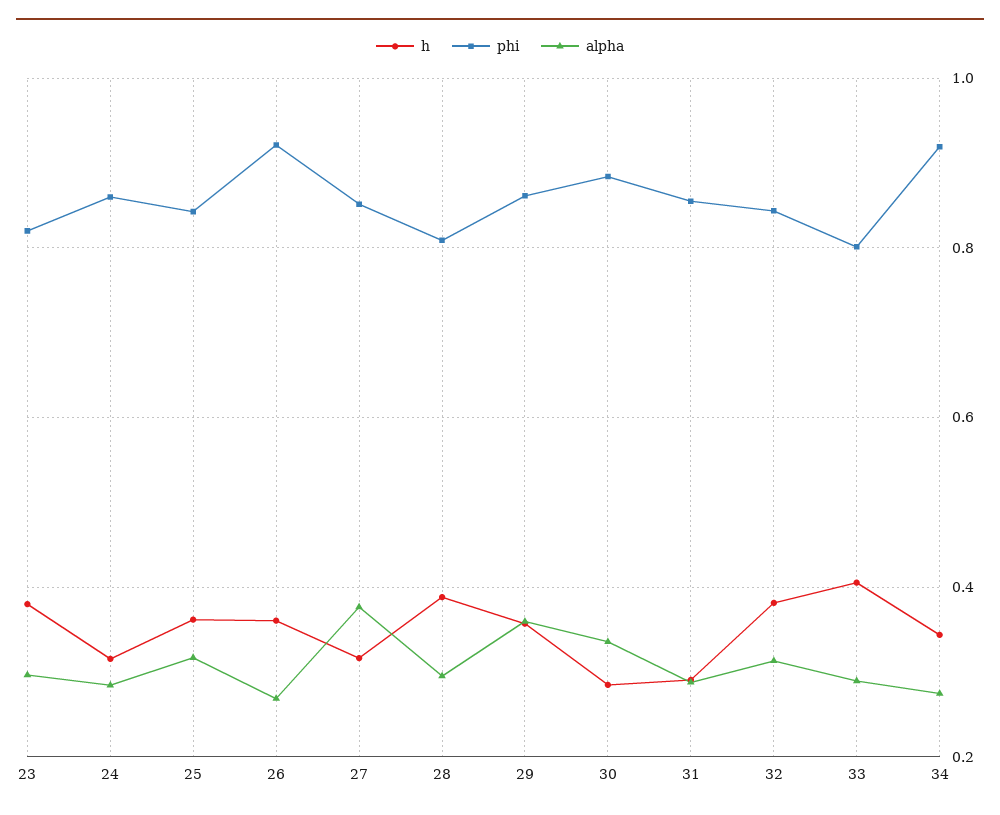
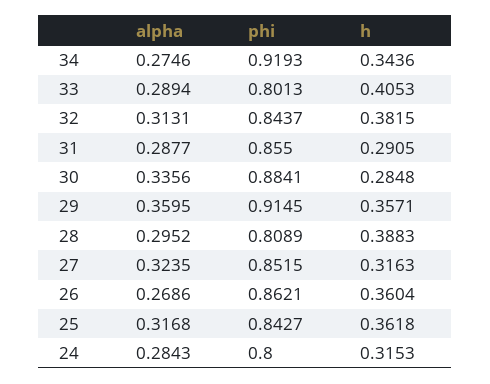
h, 23: 0.38 -> none
phi, 23: 0.82 -> none
alpha, 23: 0.3 -> none
phi, 24: 0.86 -> 0.8
phi, 26: 0.92 -> 0.8621
alpha, 27: 0.38 -> 0.3235
phi, 29: 0.86 -> 0.9145

